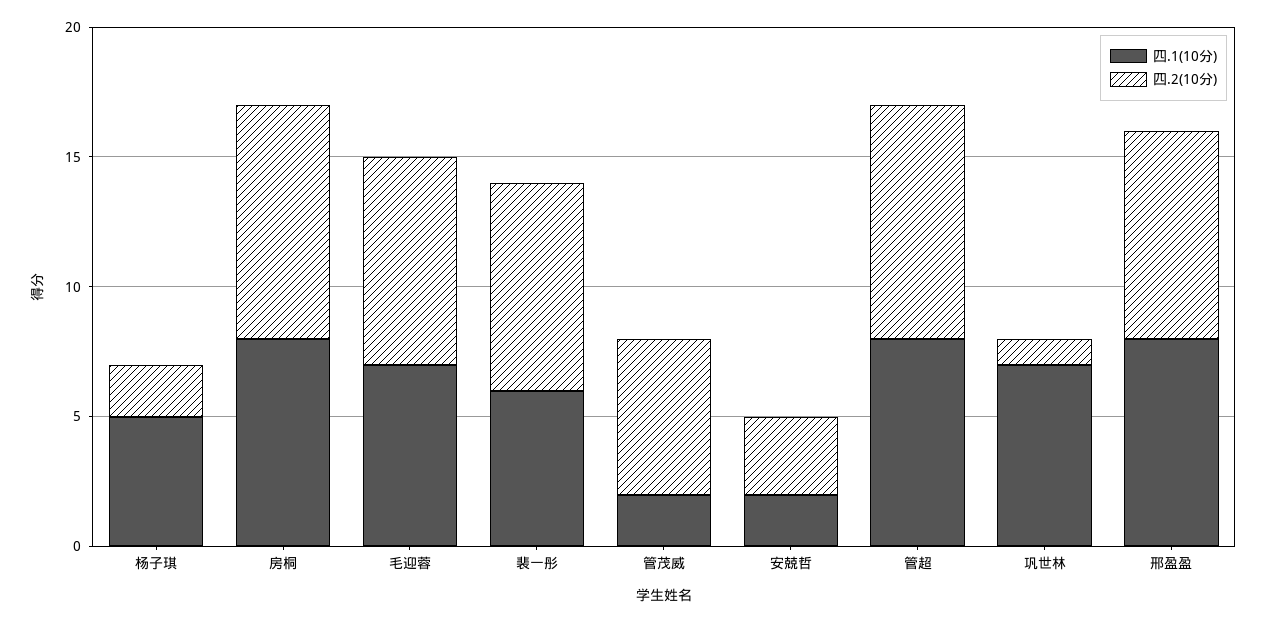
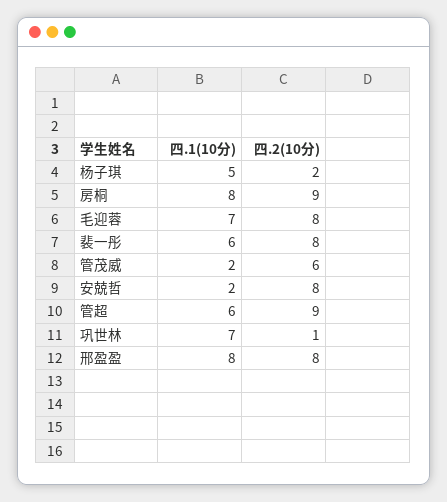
四.2(10分), 安兢哲: 3 -> 8
四.1(10分), 管超: 8 -> 6

